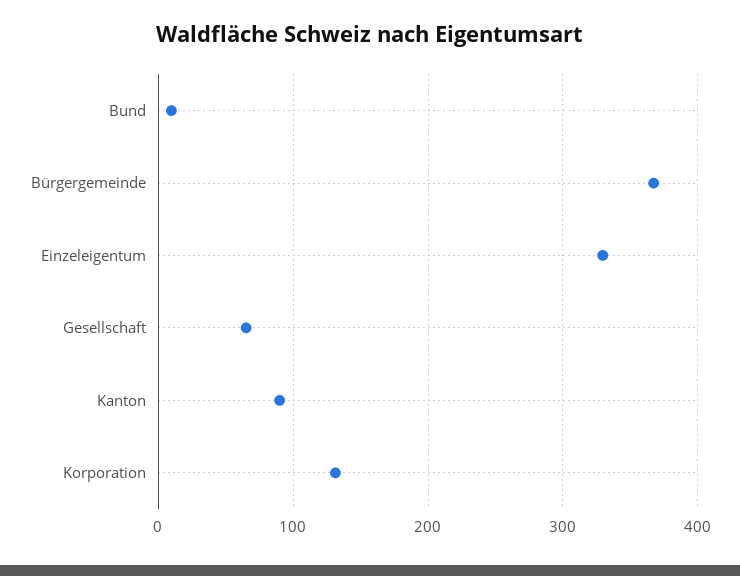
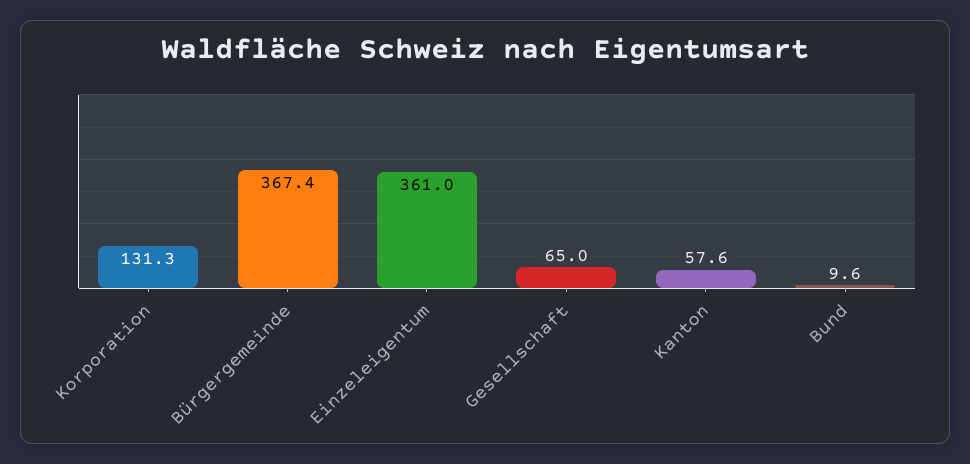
Einzeleigentum: 330 -> 361
Kanton: 90 -> 57.6

